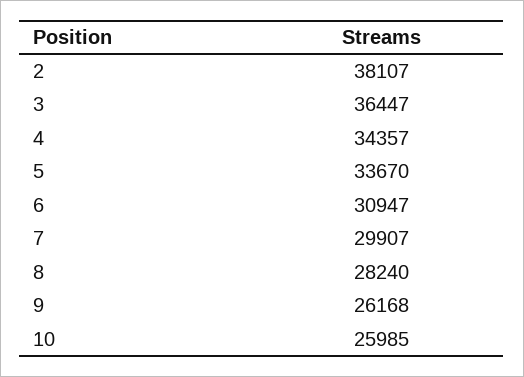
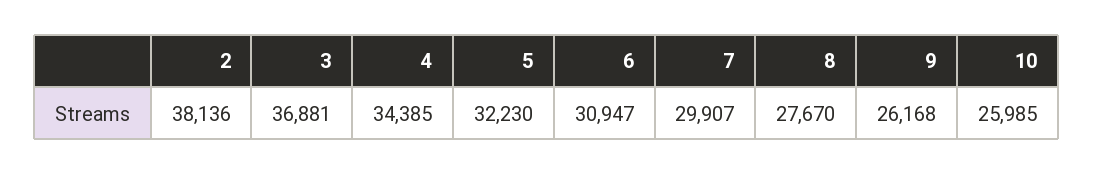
2: 38107 -> 38136
3: 36447 -> 36881
4: 34357 -> 34385
5: 33670 -> 32230
8: 28240 -> 27670

